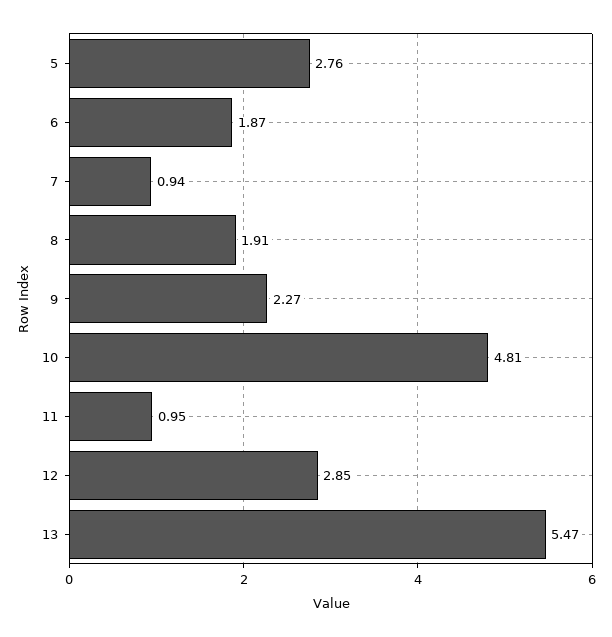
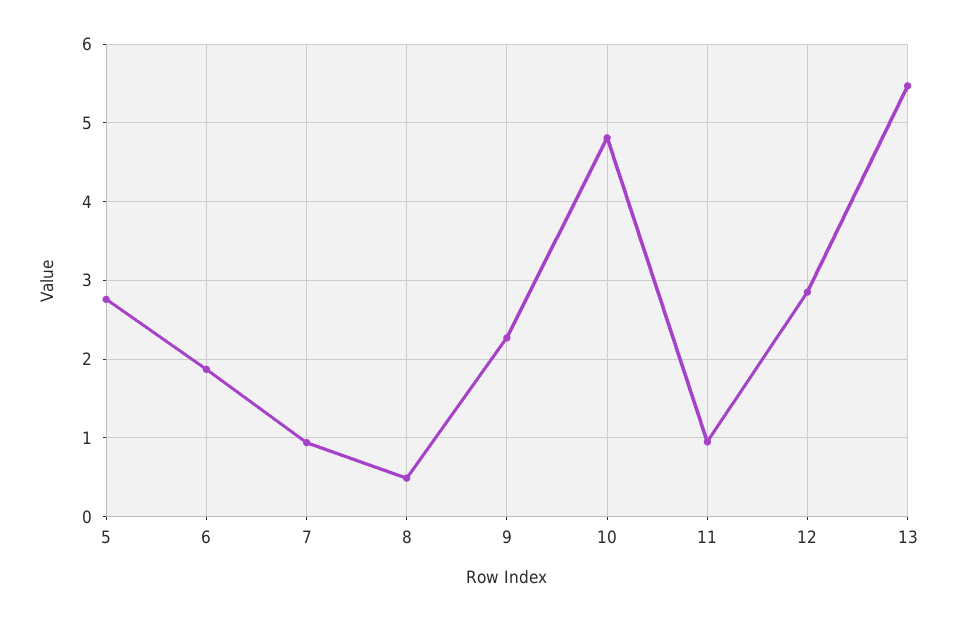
8: 1.91 -> 0.5

